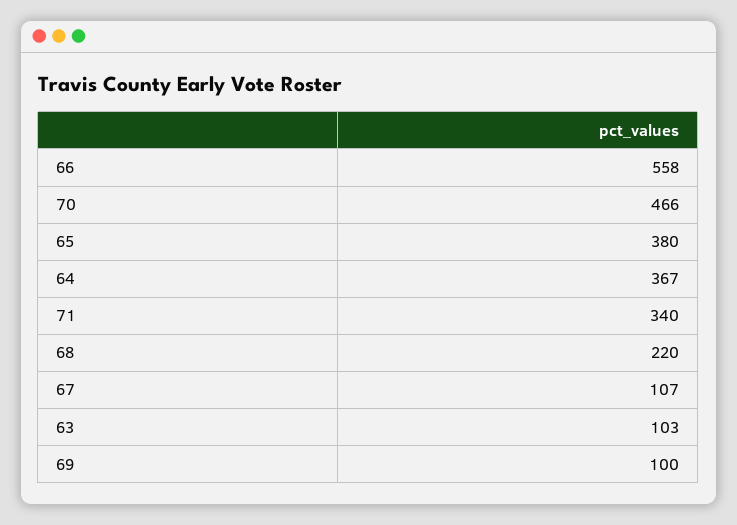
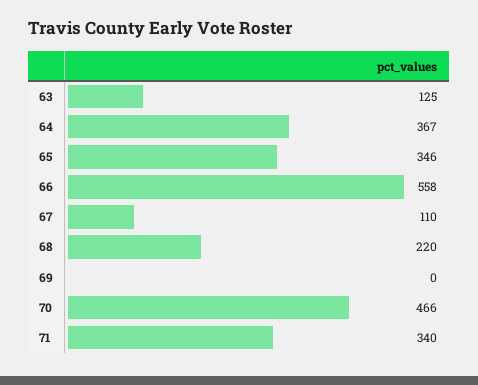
65: 380 -> 346
67: 107 -> 110
63: 103 -> 125
69: 100 -> 0

